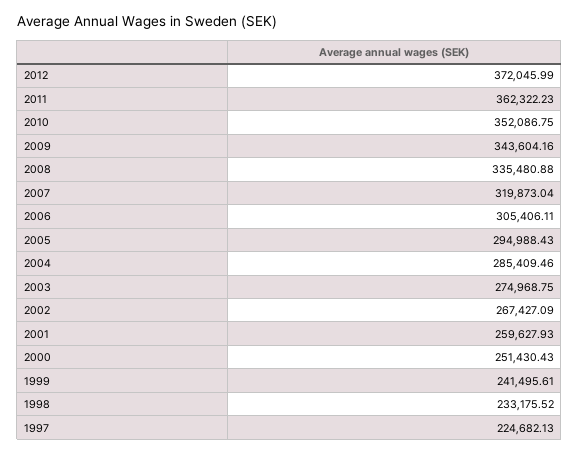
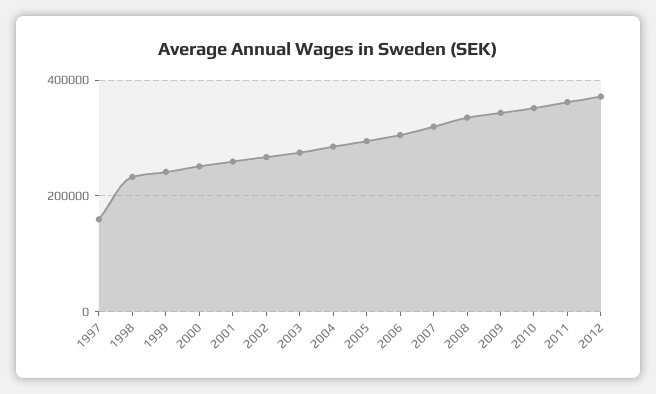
1997: 224682.13 -> 160000

